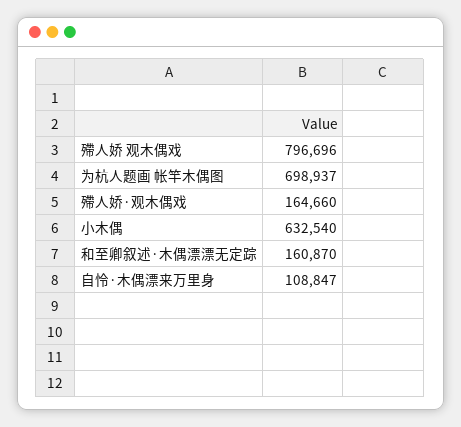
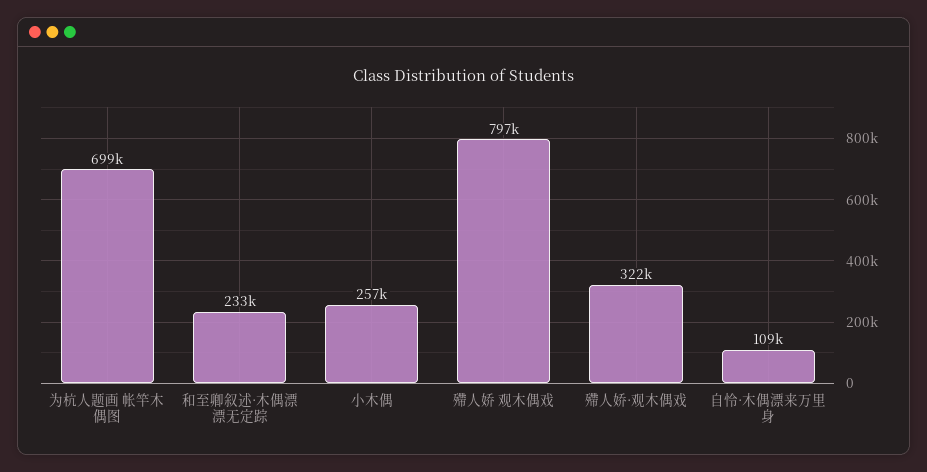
殢人娇·观木偶戏: 164660 -> 322000
小木偶: 632540 -> 257000
和至卿叙述·木偶漂漂无定踪: 160870 -> 233000

